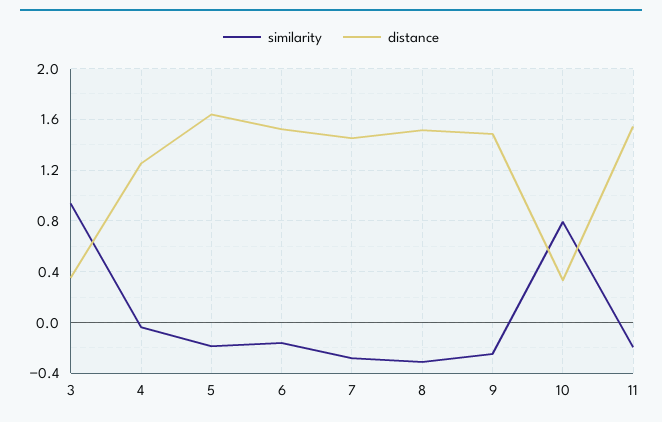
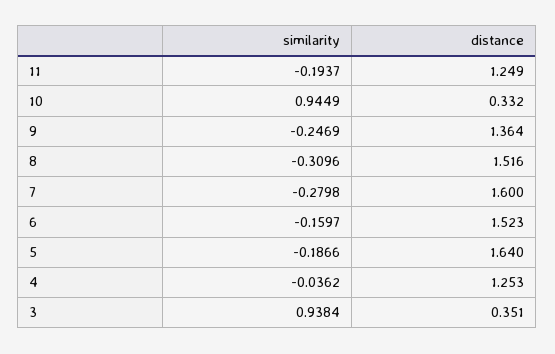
distance, 7: 1.45 -> 1.6
distance, 9: 1.5 -> 1.364
similarity, 10: 0.8 -> 0.9449
distance, 11: 1.55 -> 1.249

